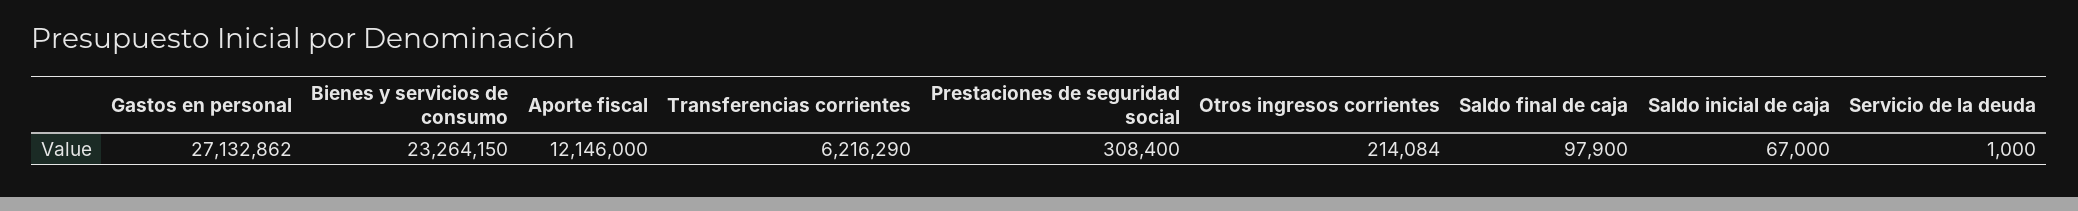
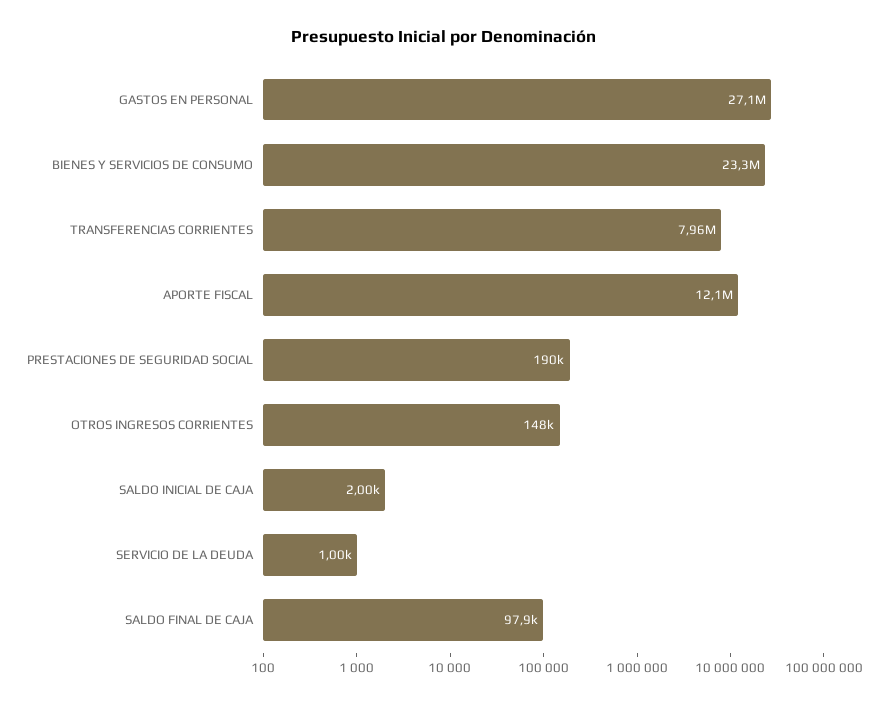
Transferencias corrientes: 6216290 -> 7960000
Prestaciones de seguridad social: 308400 -> 190000
Otros ingresos corrientes: 214084 -> 148000
Saldo inicial de caja: 67000 -> 2000

